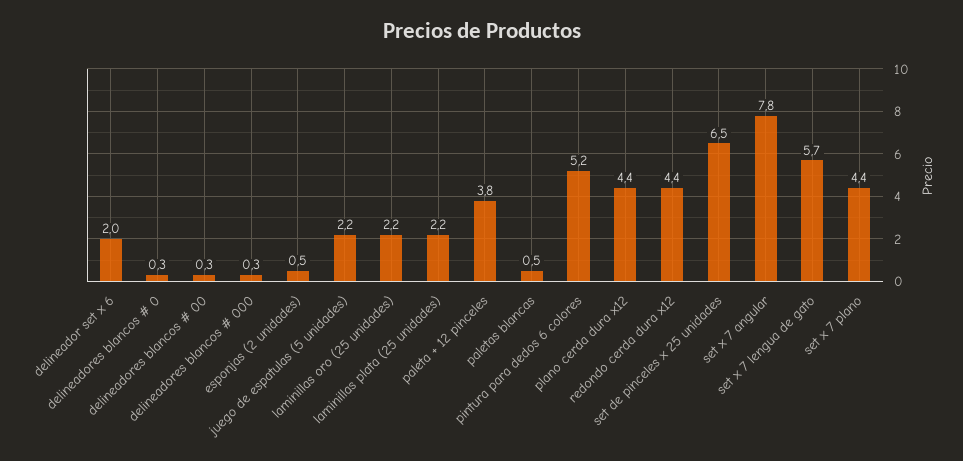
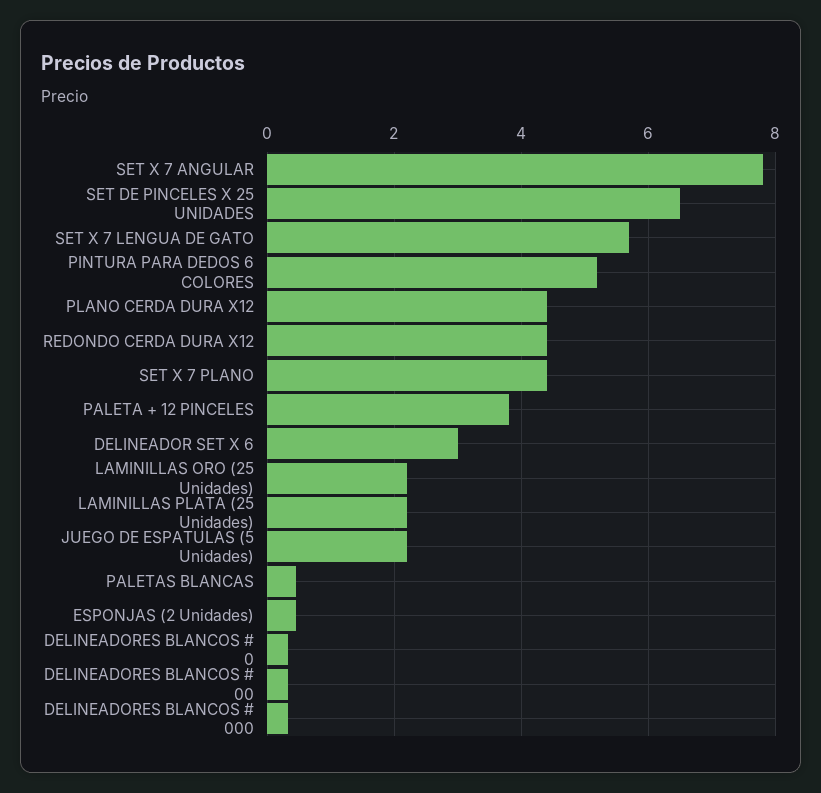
delineador set x 6: 2 -> 3

